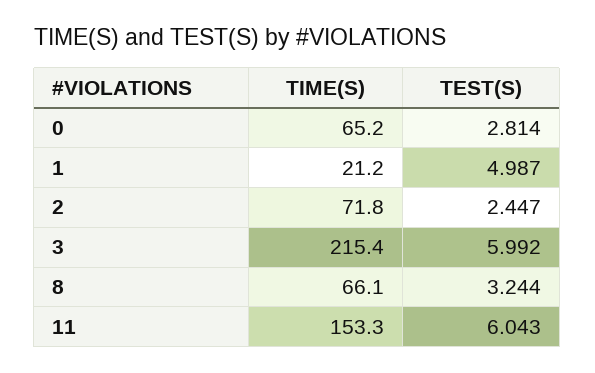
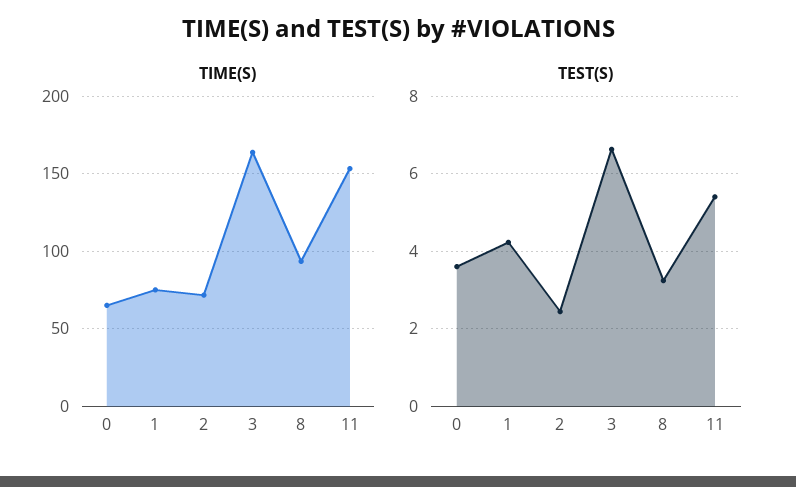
TEST(S), 0: 2.814 -> 3.6
TIME(S), 1: 21.2 -> 75
TEST(S), 1: 4.987 -> 4.2
TIME(S), 3: 215.4 -> 165
TEST(S), 3: 5.992 -> 6.6
TIME(S), 8: 66.1 -> 95
TEST(S), 11: 6.043 -> 5.4

